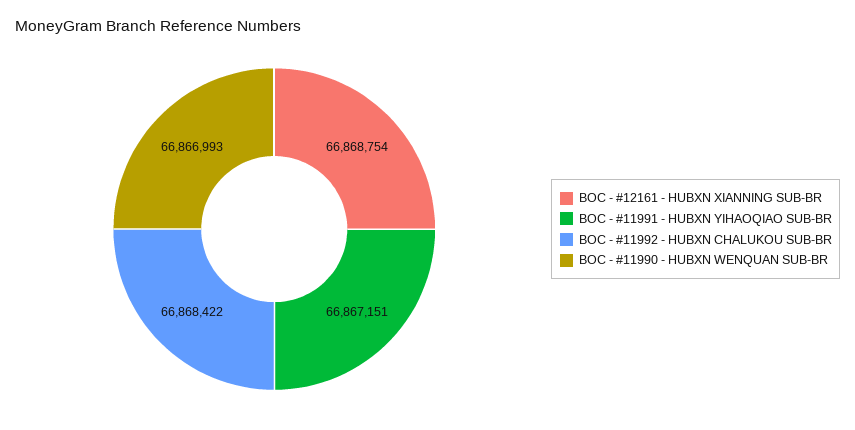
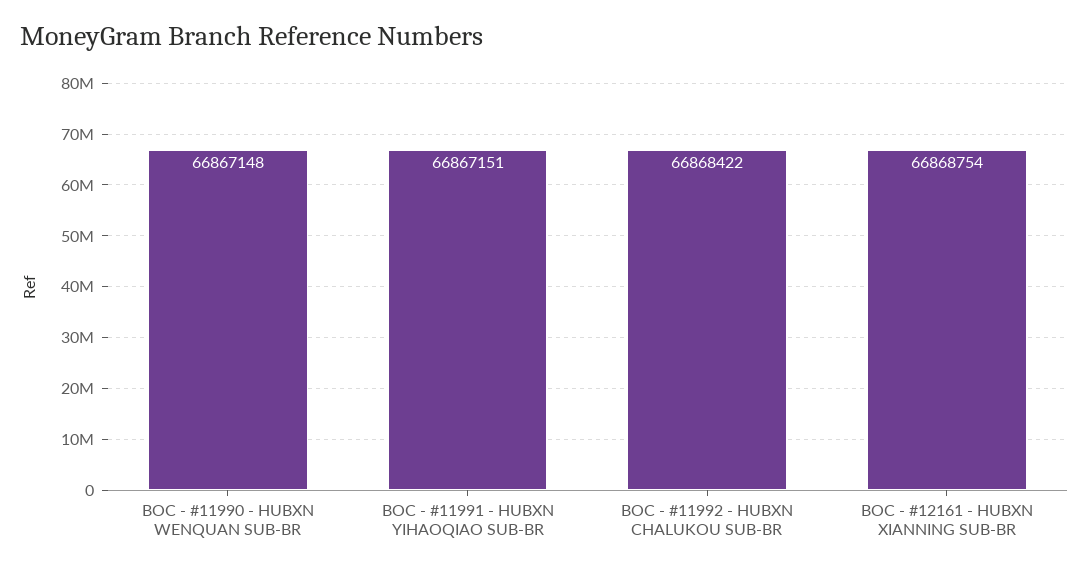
BOC - #11990 - HUBXN WENQUAN SUB-BR: 66866993 -> 66867148

